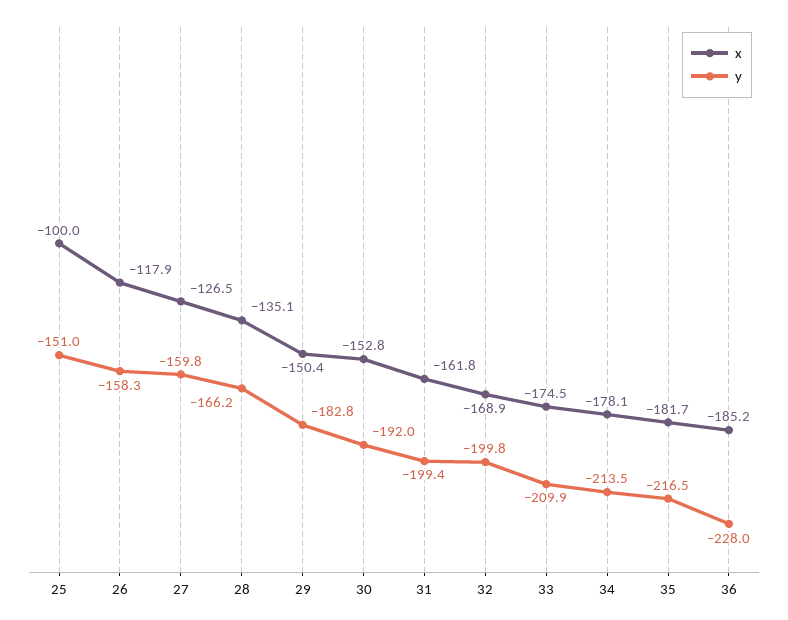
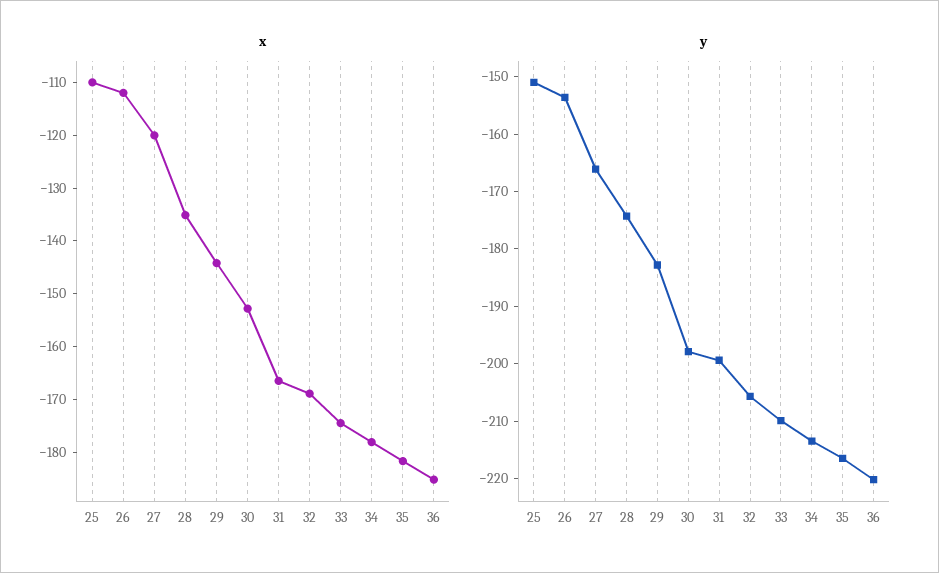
x, 25: -100 -> -110
x, 26: -117.9 -> -112
y, 26: -158.3 -> -154
x, 27: -126.5 -> -120
y, 27: -159.8 -> -166
y, 28: -166.2 -> -174
x, 29: -150.4 -> -144
y, 30: -192 -> -198
x, 31: -161.8 -> -166
y, 32: -199.8 -> -206
y, 36: -228 -> -220

